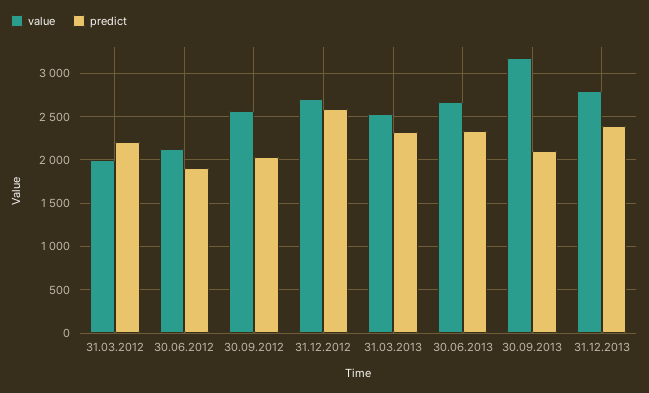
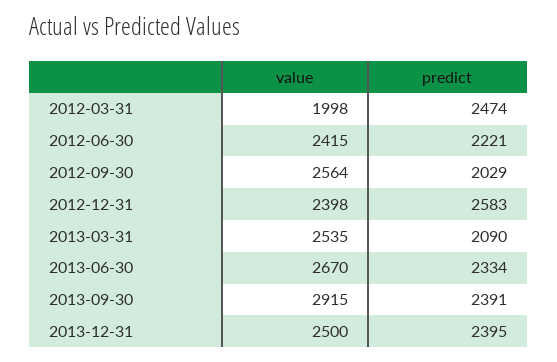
predict, 31.03.2012: 2200 -> 2474
value, 30.06.2012: 2100 -> 2415
predict, 30.06.2012: 1900 -> 2221
value, 31.12.2012: 2700 -> 2398
predict, 31.03.2013: 2300 -> 2090
value, 30.09.2013: 3200 -> 2915
predict, 30.09.2013: 2100 -> 2391
value, 31.12.2013: 2800 -> 2500

